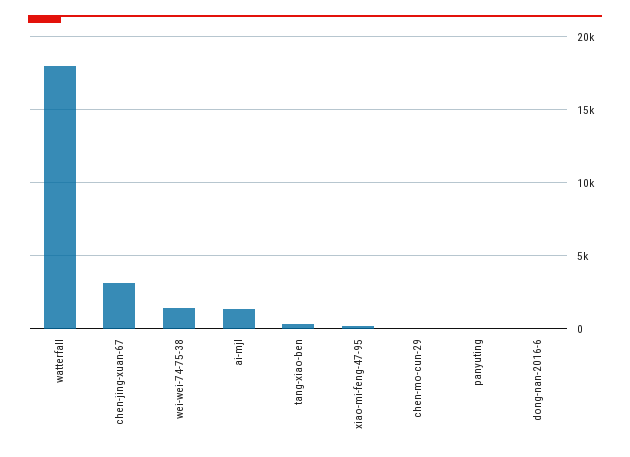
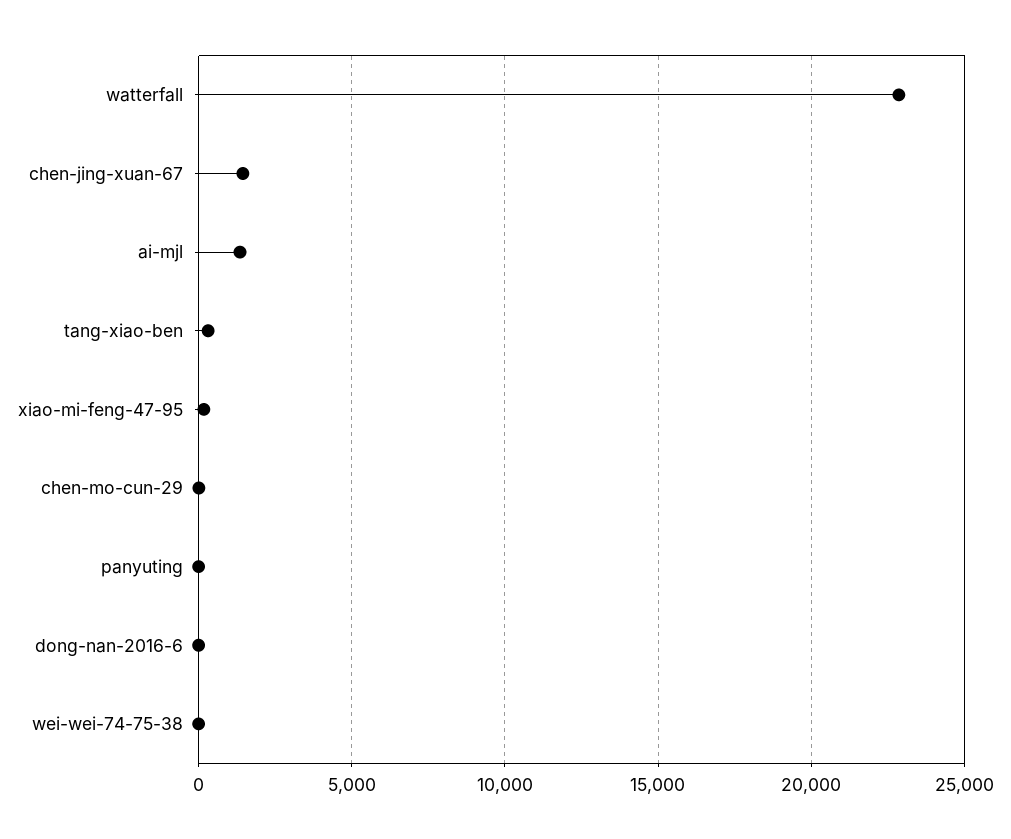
watterfall: 18000 -> 23000
chen-jing-xuan-67: 3000 -> 1500
wei-wei-74-75-38: 1500 -> 0

